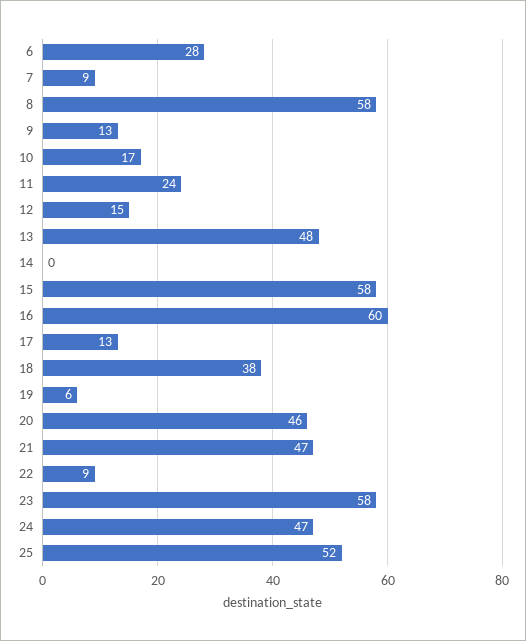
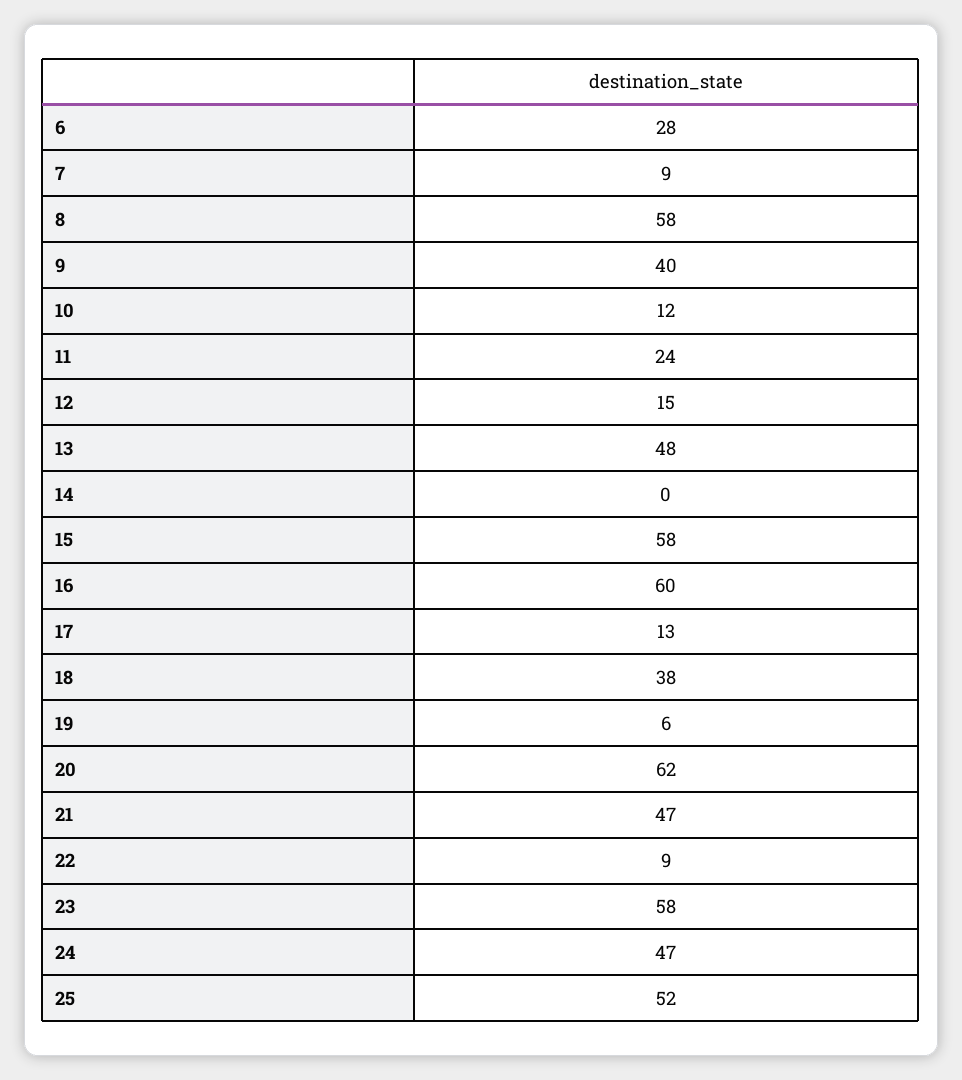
9: 13 -> 40
10: 17 -> 12
20: 46 -> 62

